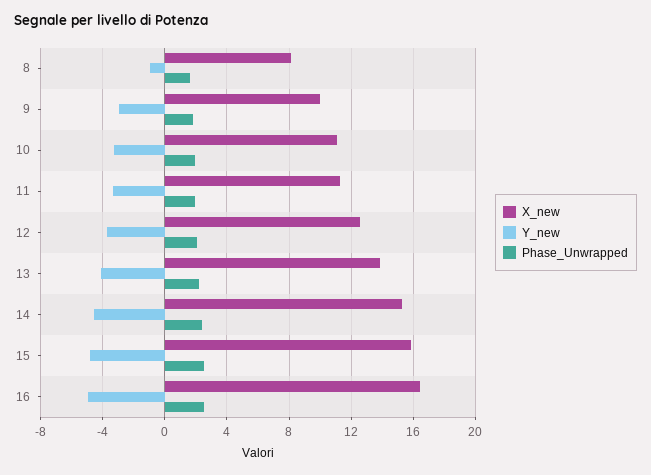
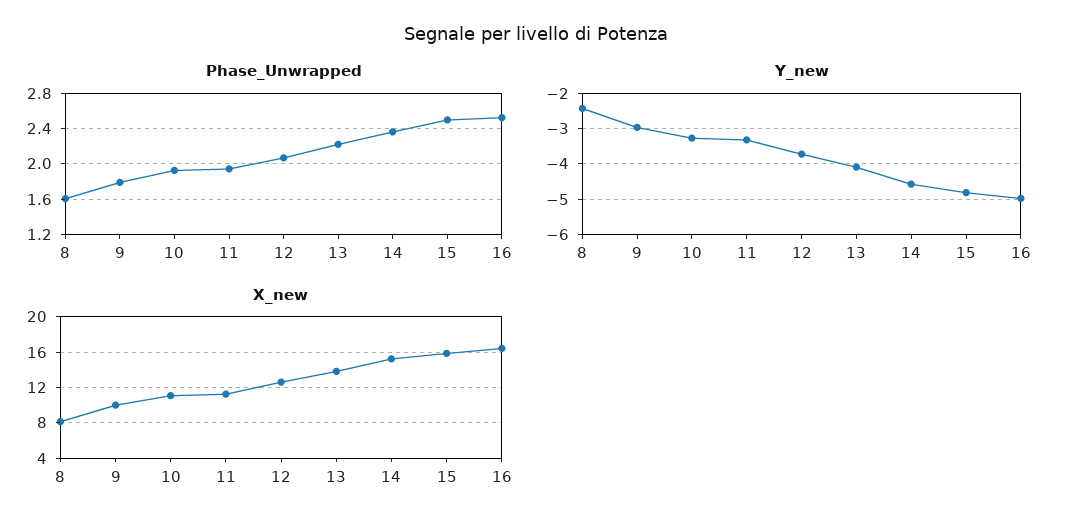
Y_new, 8: -1 -> -2.4

